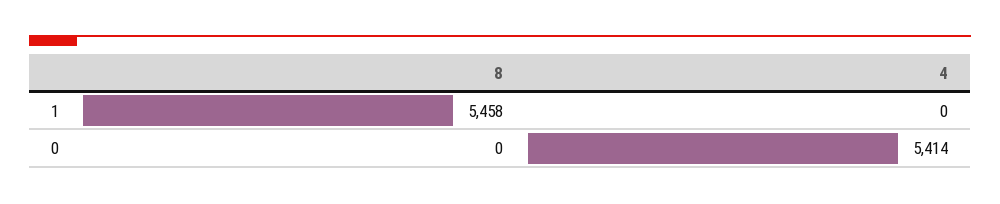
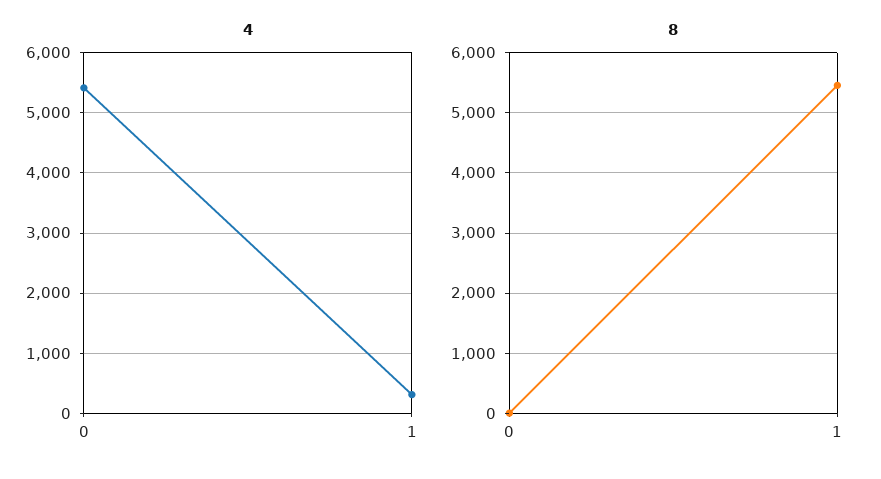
4, 1: 0 -> 300

